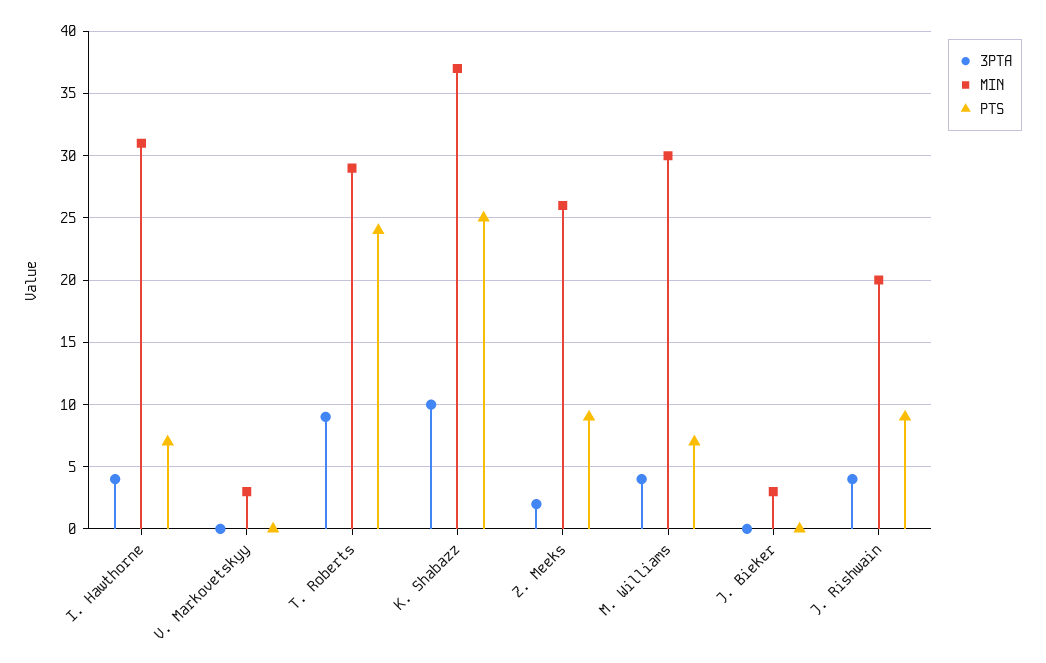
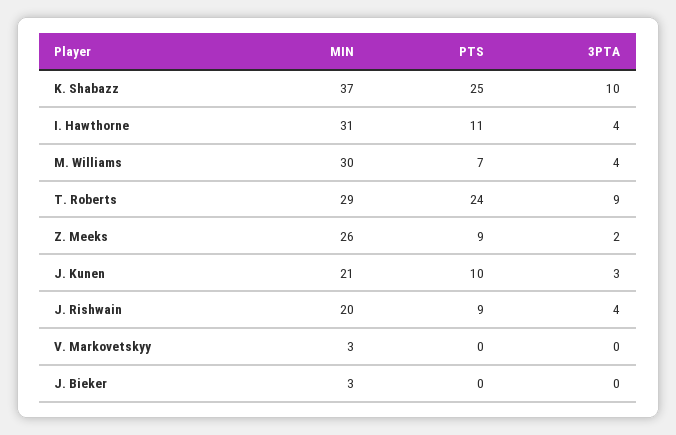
PTS, I. Hawthorne: 7 -> 11
MIN, J. Kunen: none -> 21
PTS, J. Kunen: none -> 10
3PTA, J. Kunen: none -> 3

